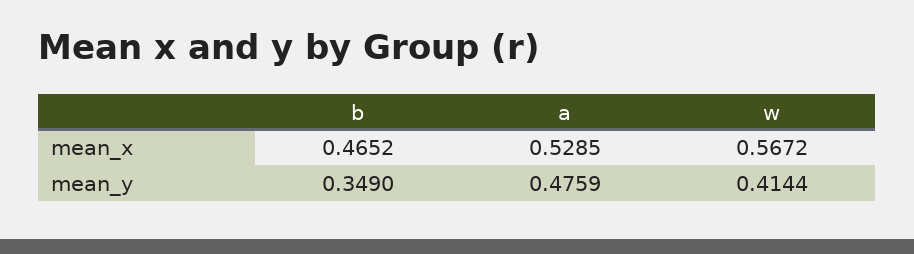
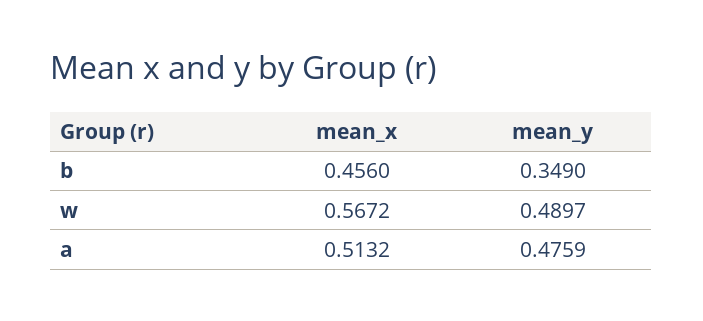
b, mean_x: 0.4652 -> 0.456
a, mean_x: 0.5285 -> 0.5132
w, mean_y: 0.4144 -> 0.4897

